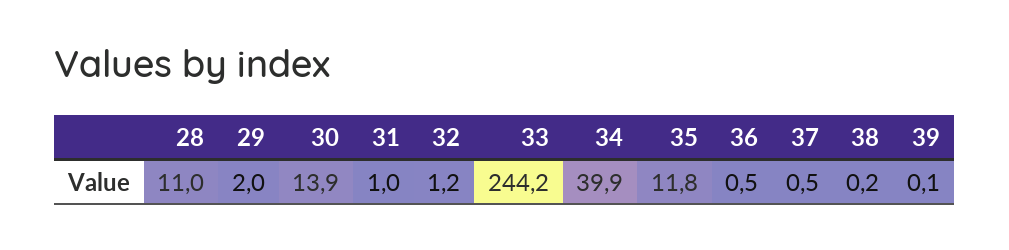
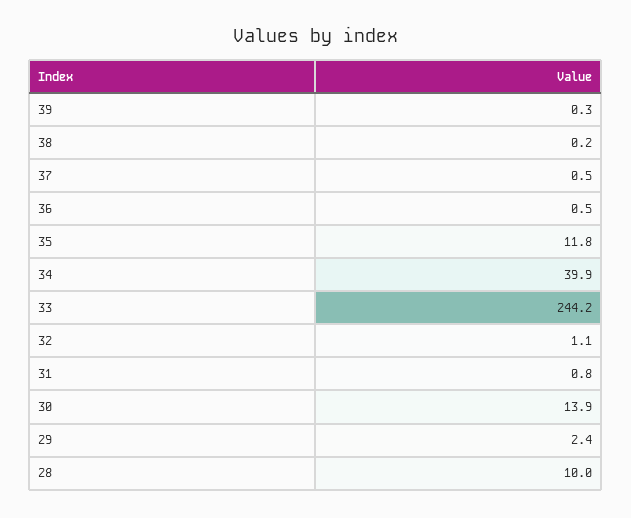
28: 11 -> 10
29: 2 -> 2.4
31: 1 -> 0.8
32: 1.2 -> 1.1
39: 0.1 -> 0.3

